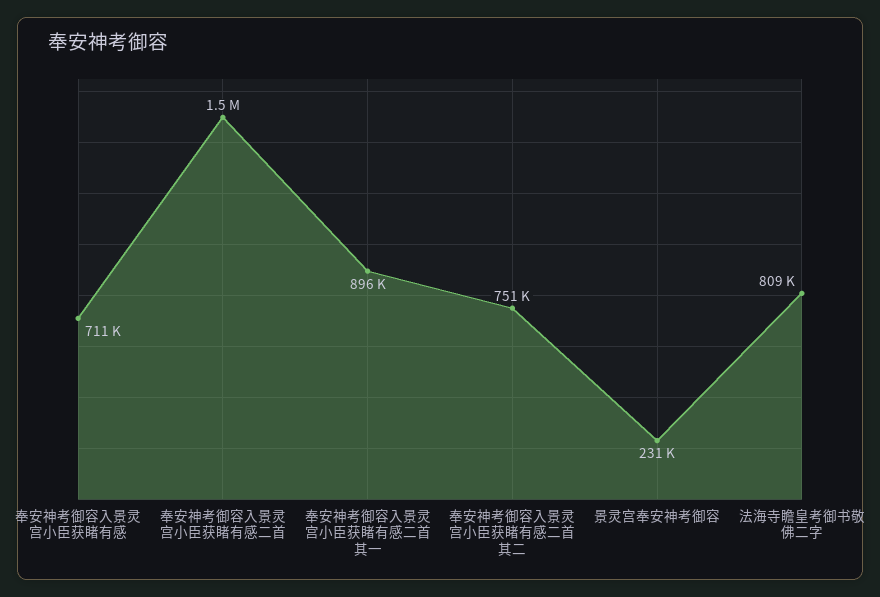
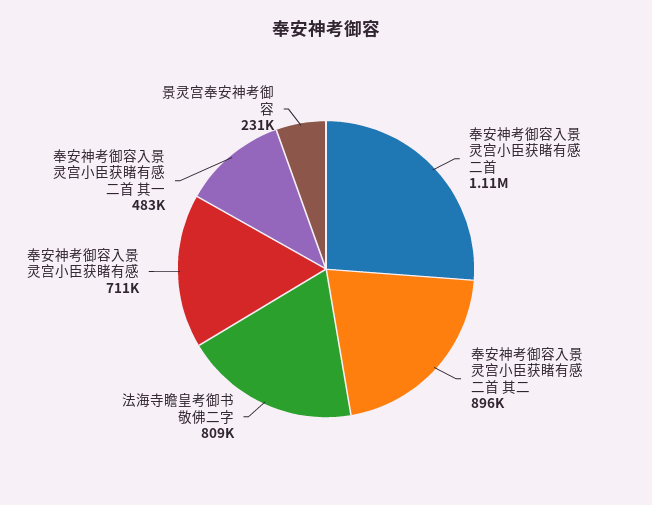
奉安神考御容入景灵宫小臣获睹有感二首: 1500000 -> 1110000
奉安神考御容入景灵宫小臣获睹有感二首 其一: 896000 -> 483000
奉安神考御容入景灵宫小臣获睹有感二首 其二: 751000 -> 896000

